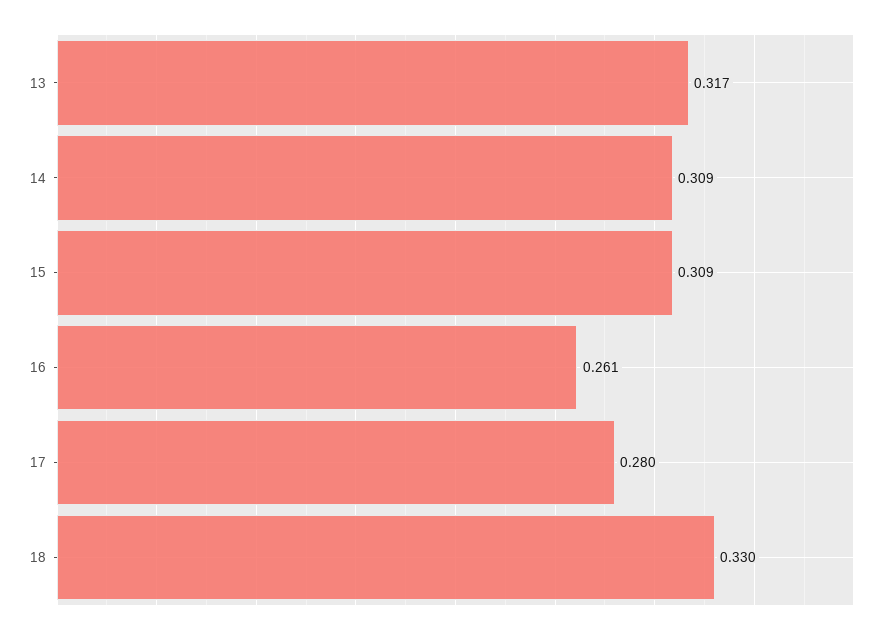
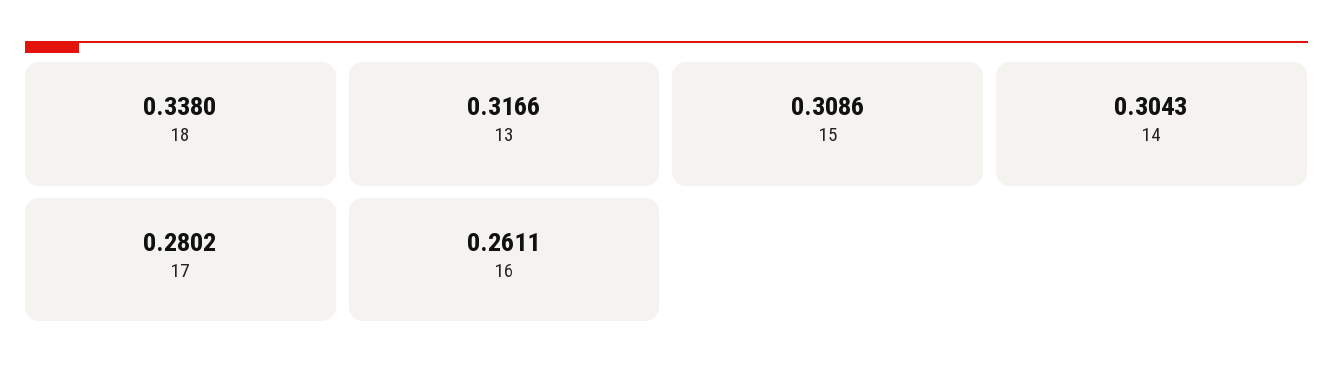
14: 0.309 -> 0.3043
18: 0.33 -> 0.338

